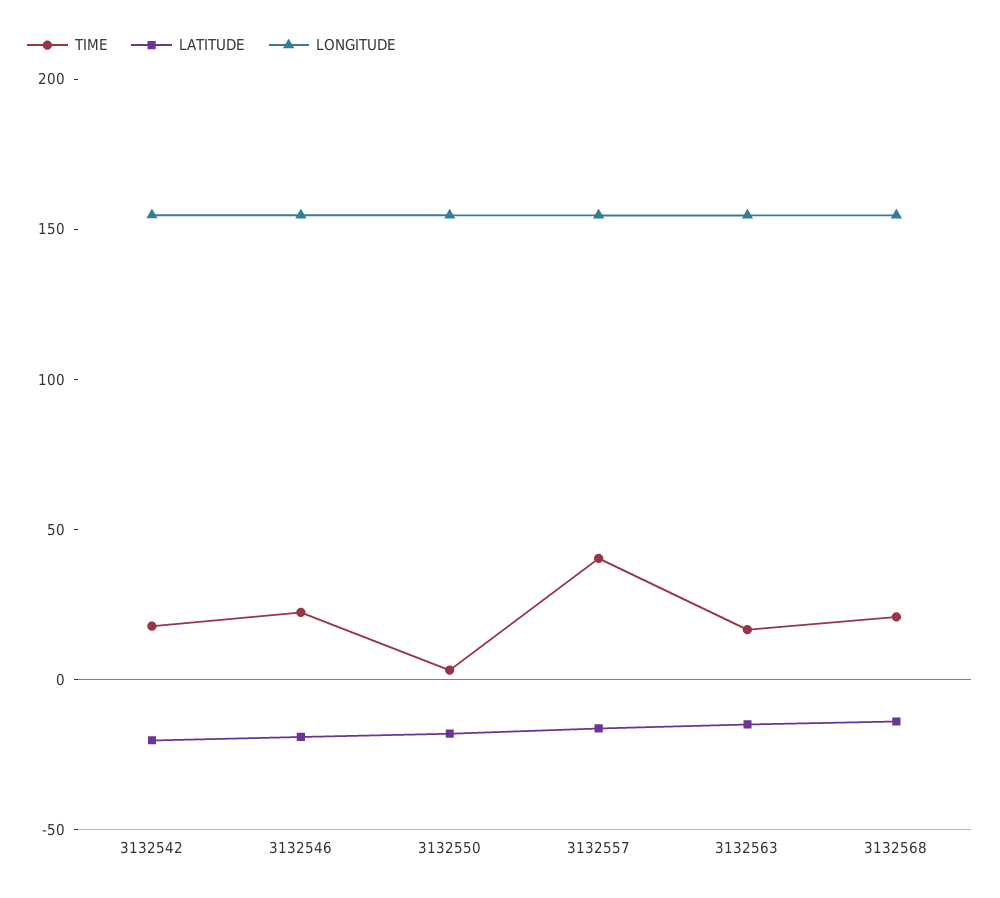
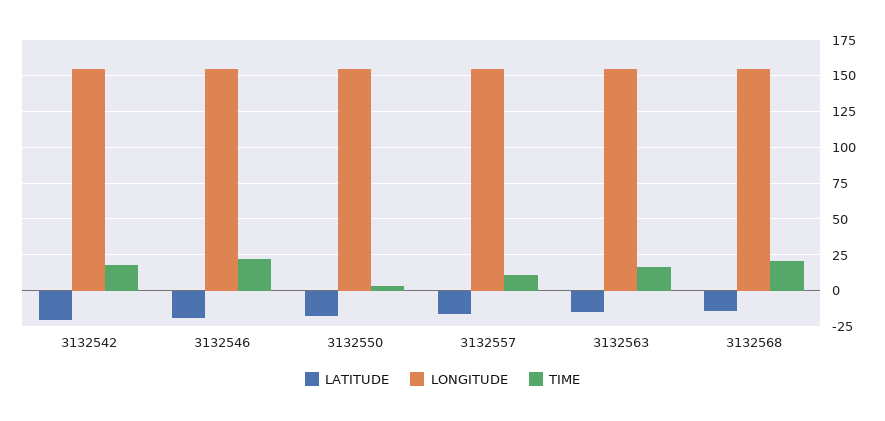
TIME, 3132557: 40 -> 10

